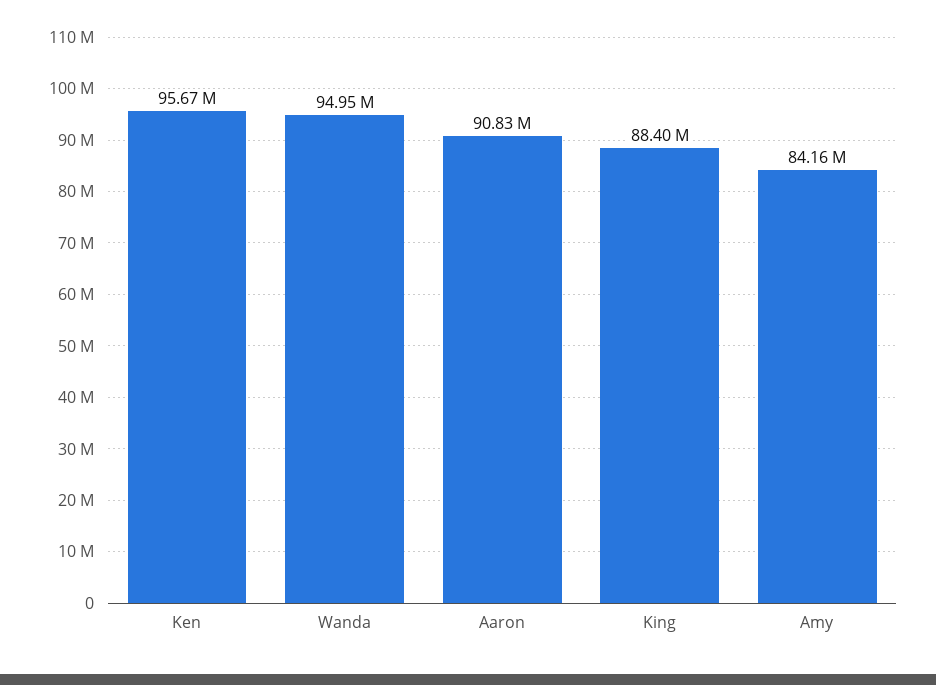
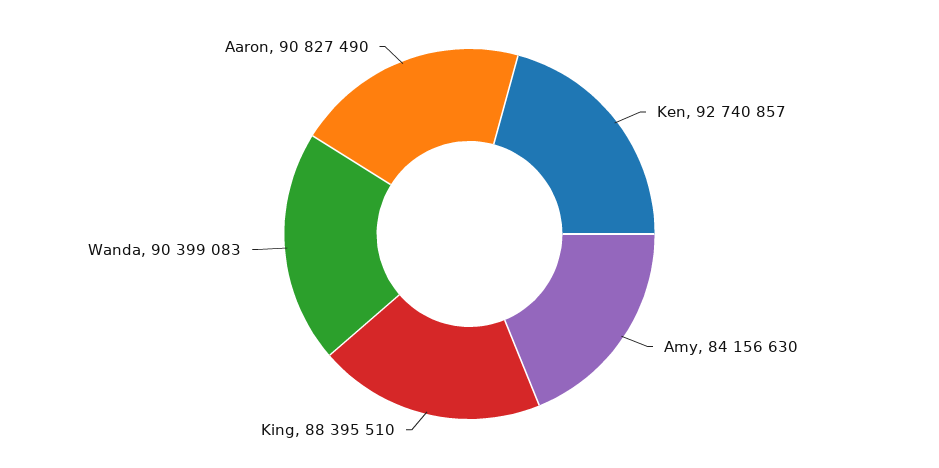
Ken: 95670000 -> 92740857
Wanda: 94950000 -> 90399083

